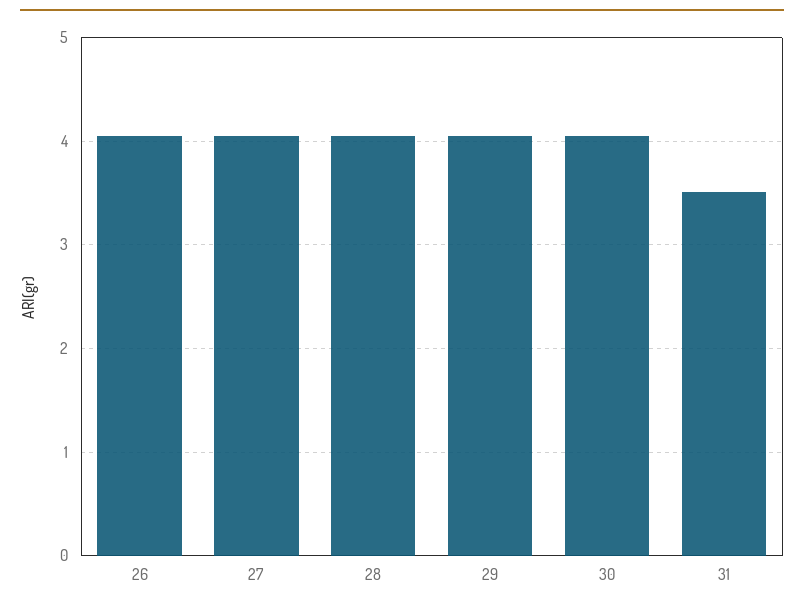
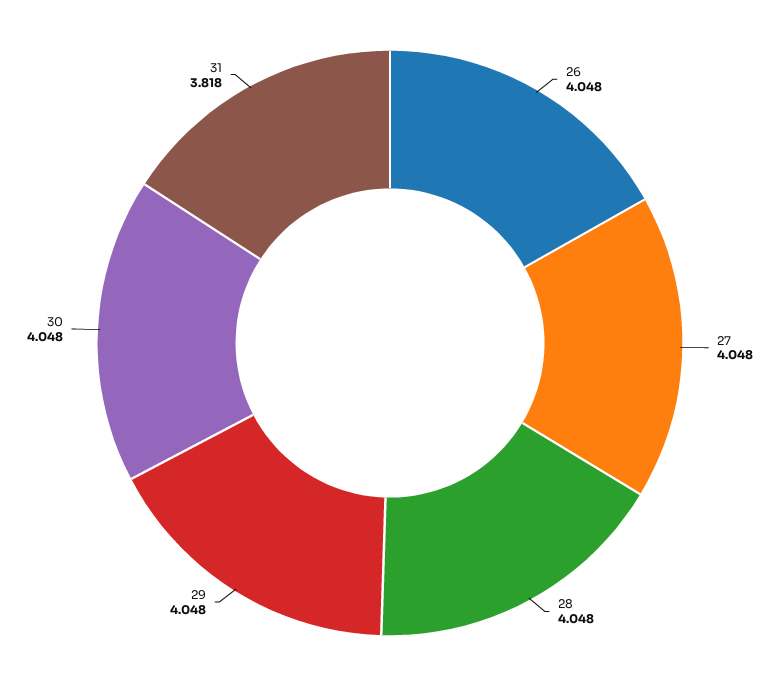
31: 3.5 -> 3.818

